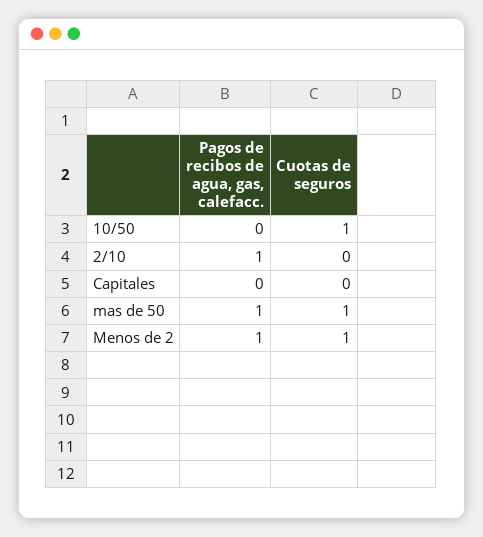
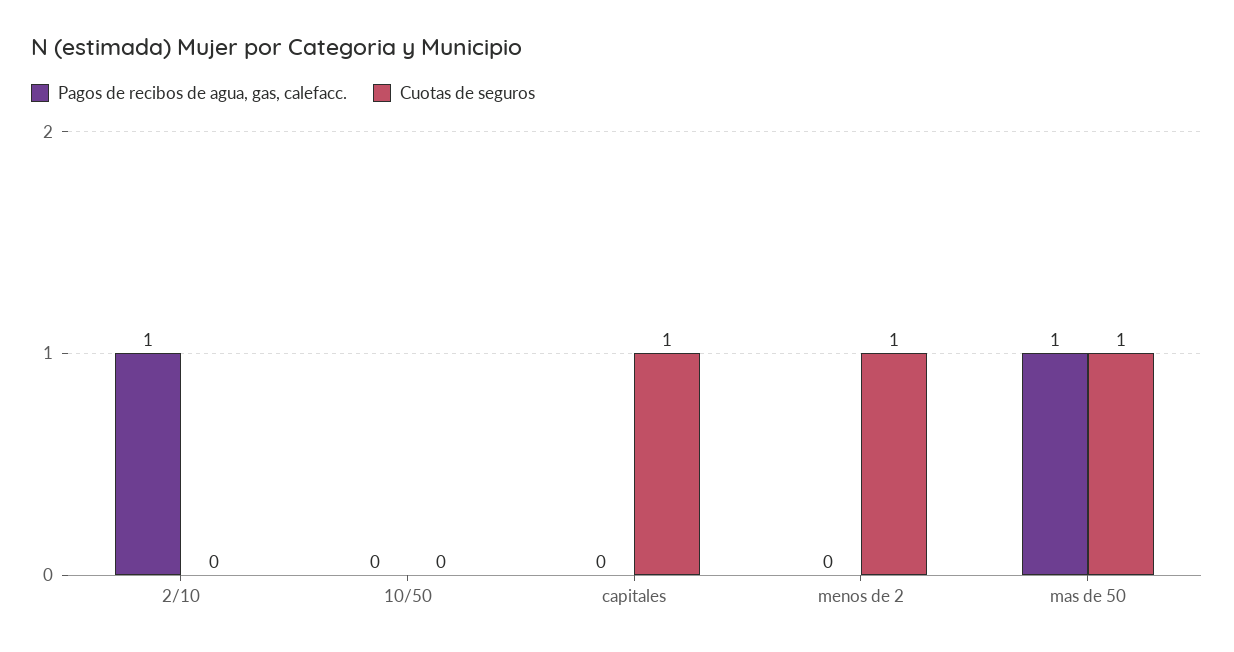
Cuotas de seguros, 10/50: 1 -> 0
Cuotas de seguros, Capitales: 0 -> 1
Pagos de recibos de agua, gas, calefacc., Menos de 2: 1 -> 0

